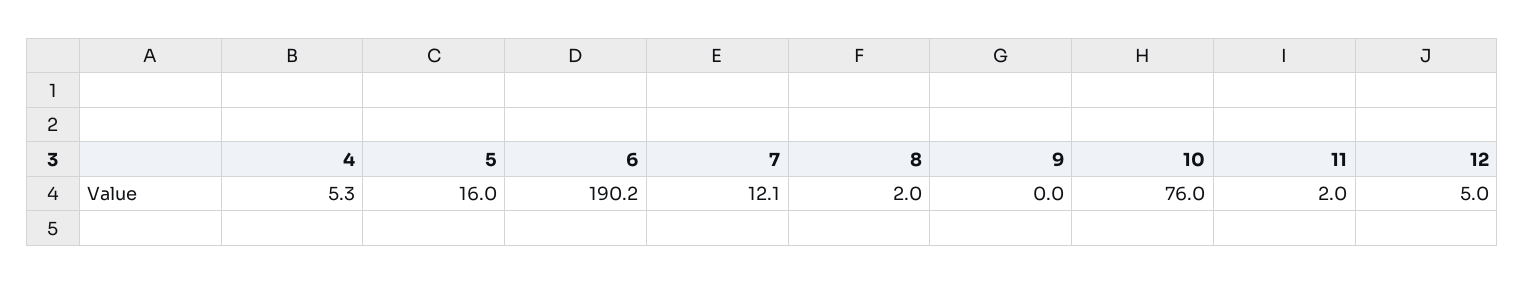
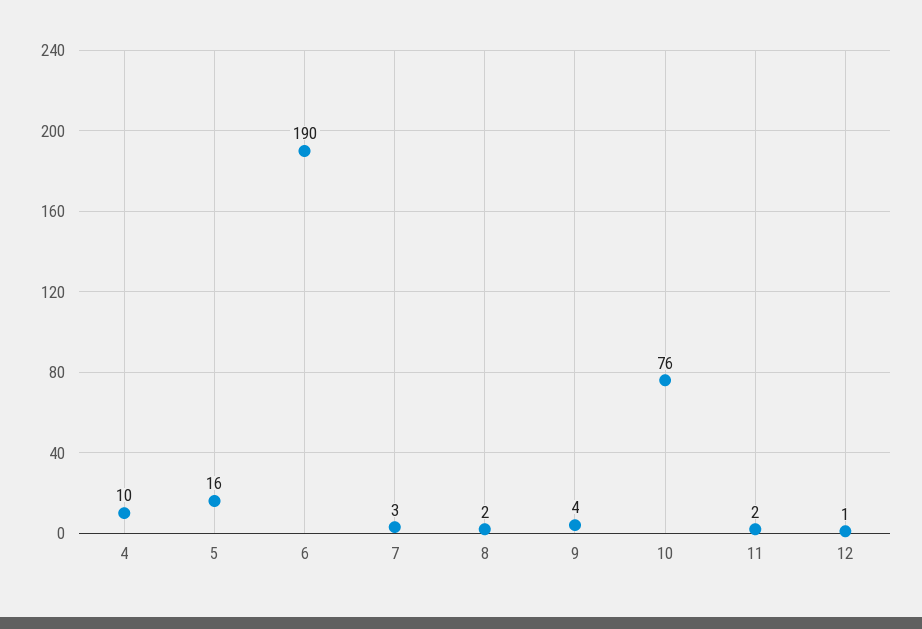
4: 5.3 -> 10
7: 12.1 -> 3
9: 0 -> 4
12: 5 -> 1

